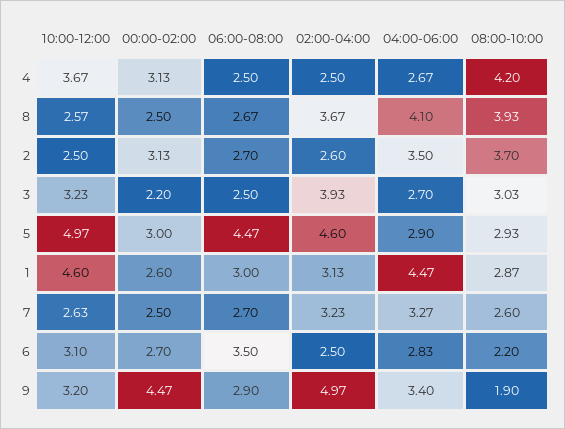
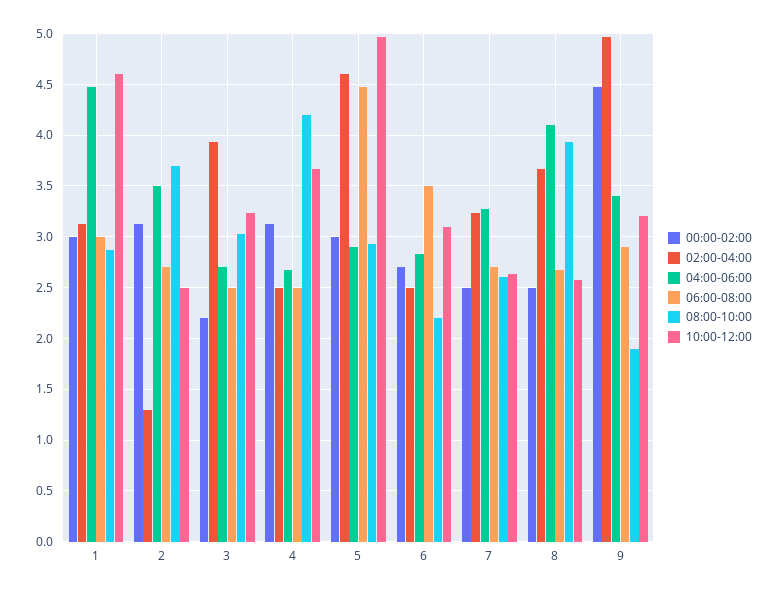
02:00-04:00, 2: 2.6 -> 1.3
00:00-02:00, 1: 2.6 -> 3

